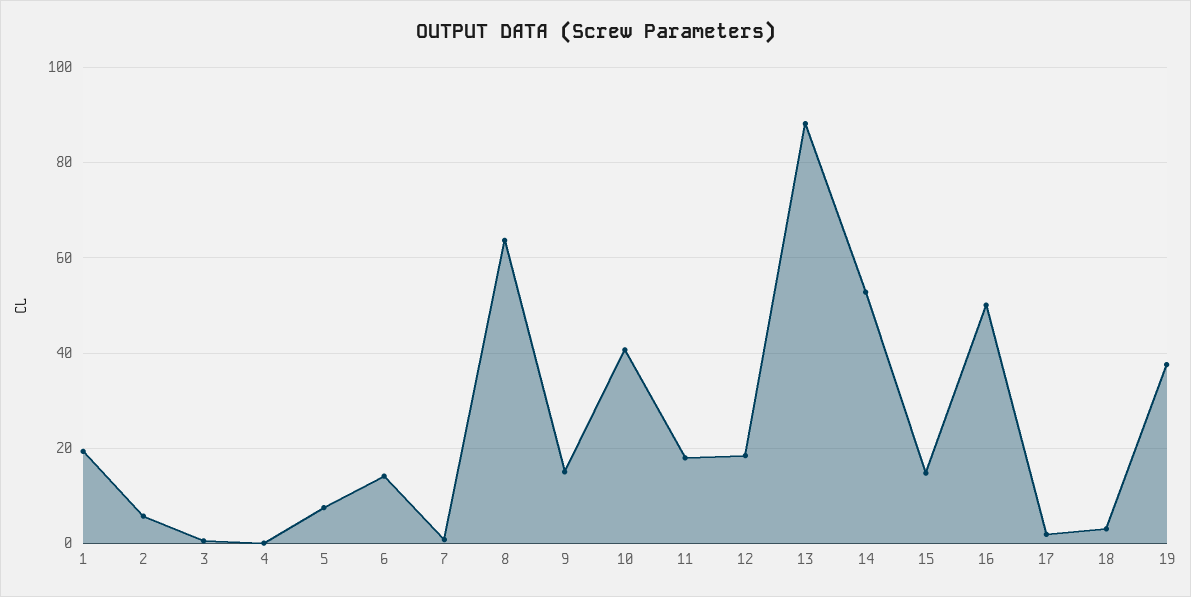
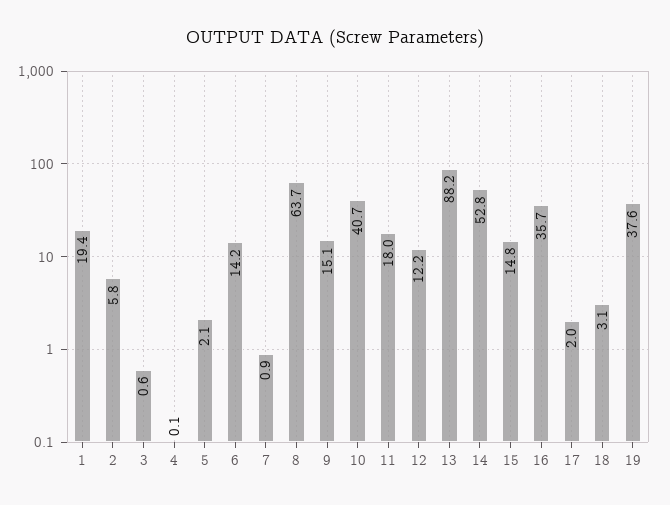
5: 8 -> 2.1
12: 18 -> 12.2
16: 50 -> 35.7

